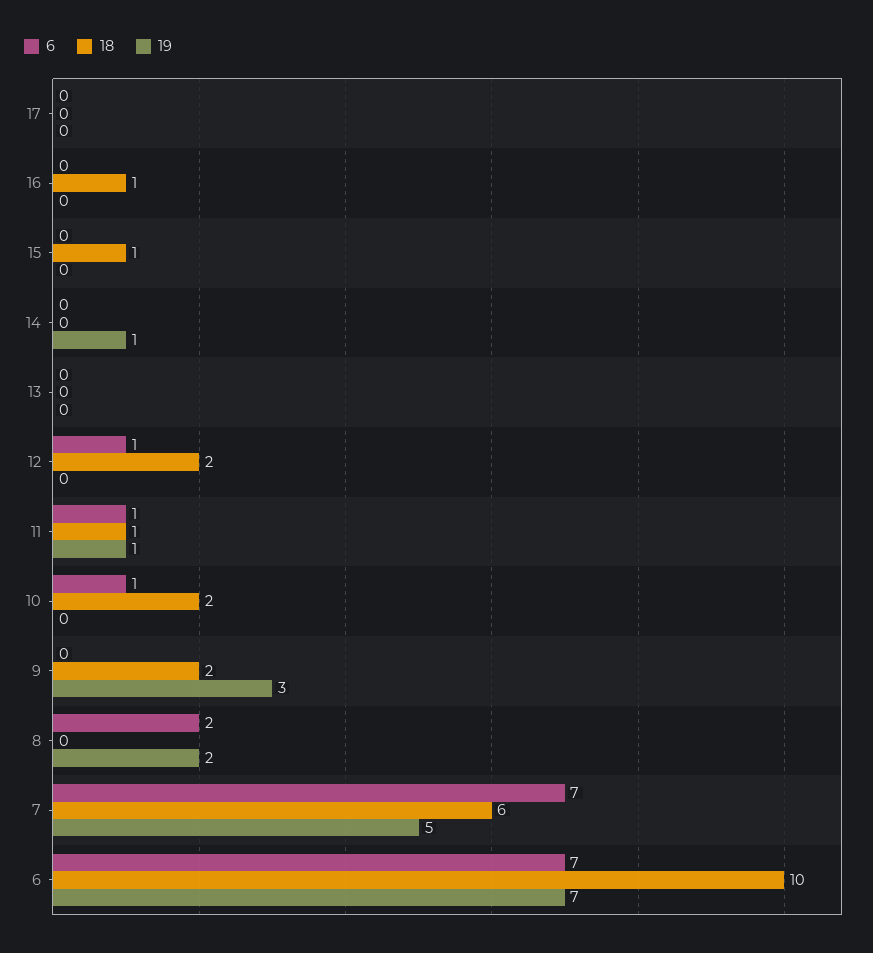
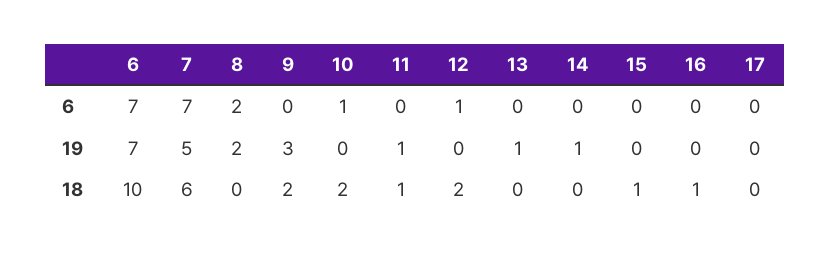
19, 13: 0 -> 1
6, 11: 1 -> 0

